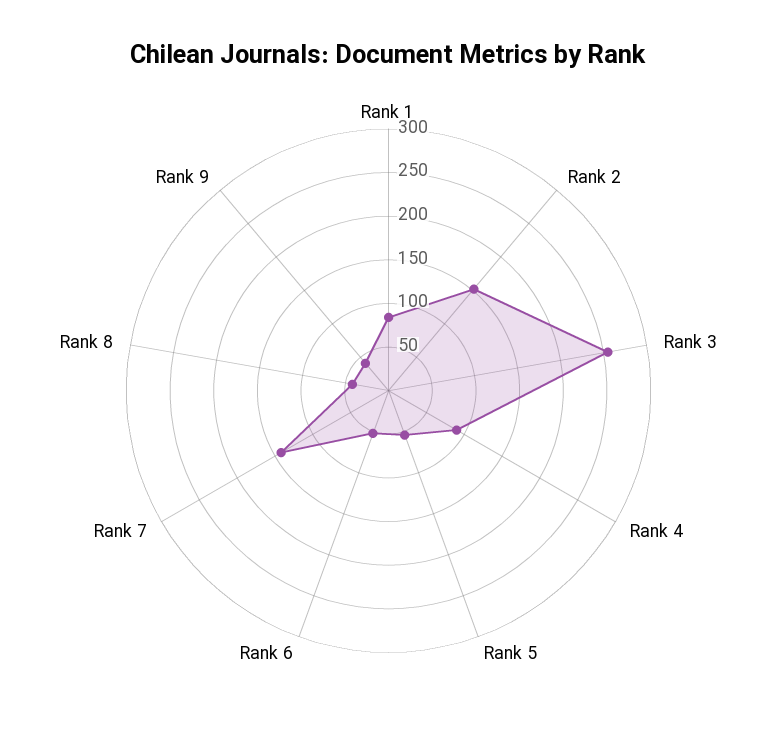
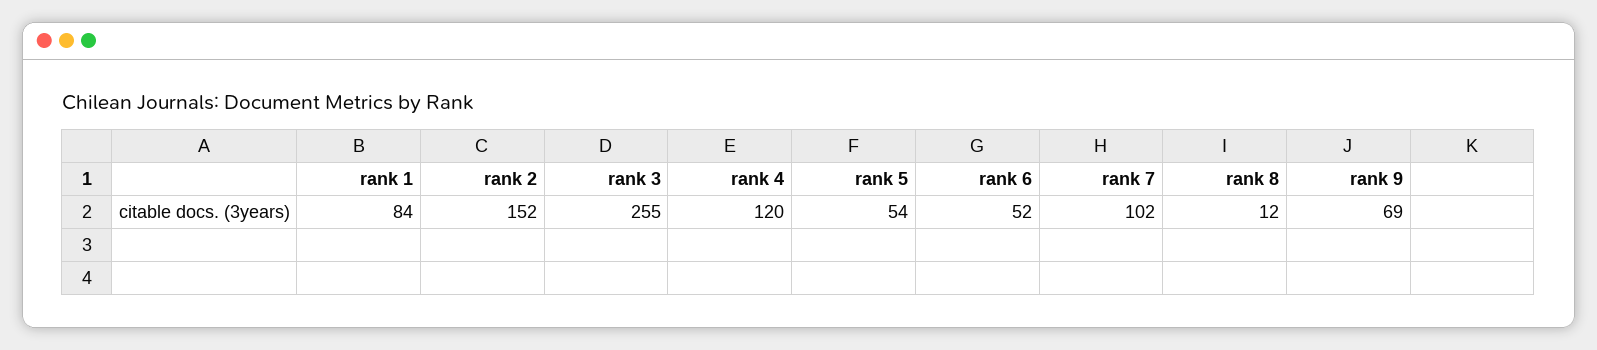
Rank 4: 90 -> 120
Rank 7: 140 -> 102
Rank 8: 40 -> 12
Rank 9: 40 -> 69

